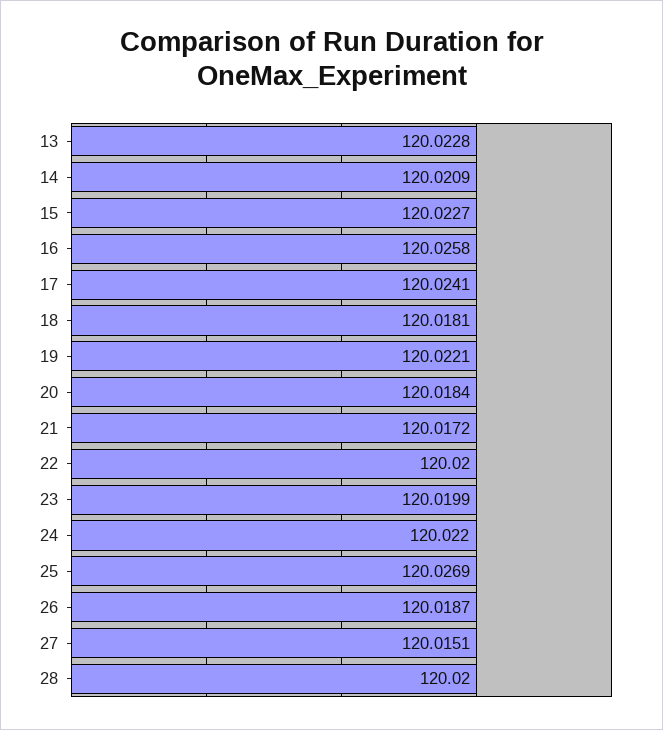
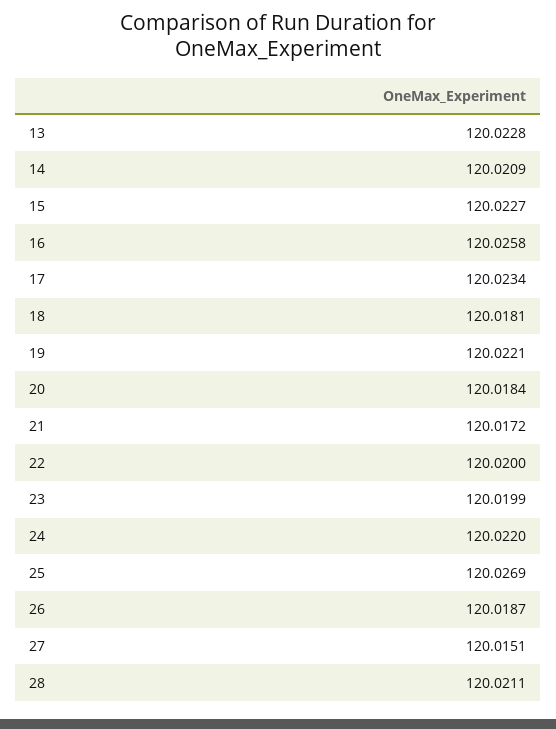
17: 120.0241 -> 120.0234
28: 120.02 -> 120.0211

